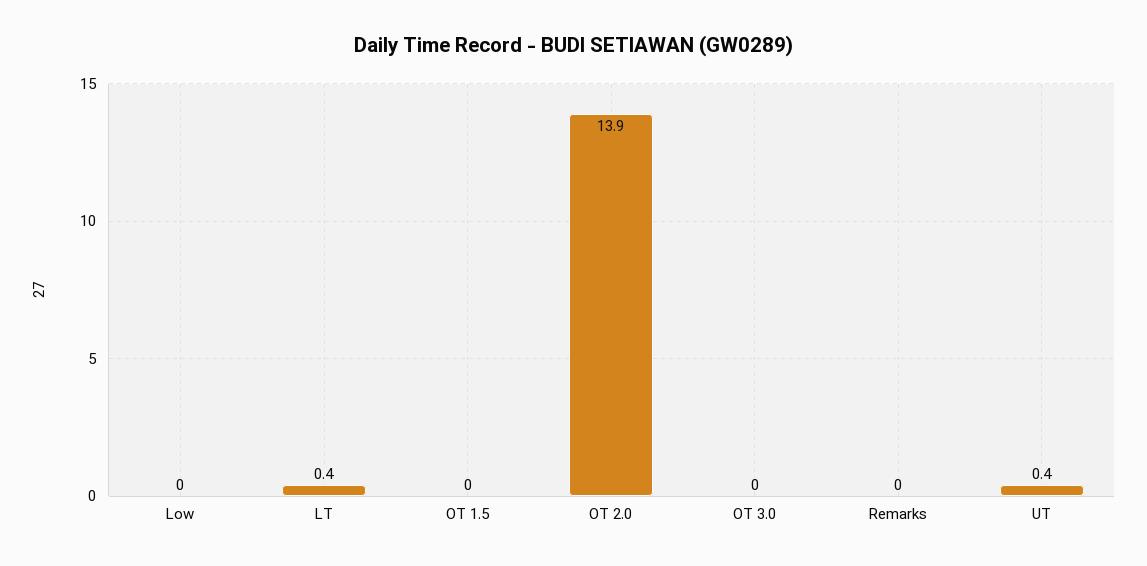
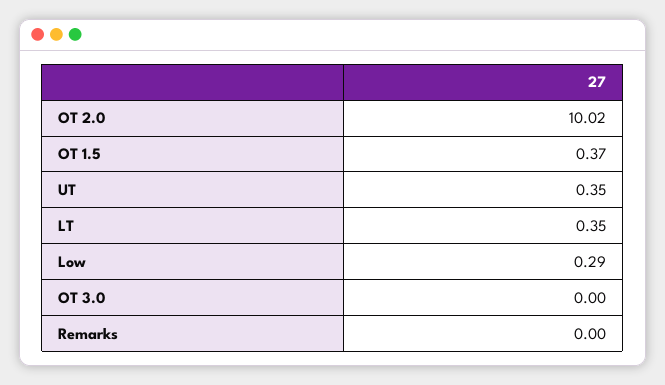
Low: 0 -> 0.29
OT 1.5: 0 -> 0.37
OT 2.0: 13.9 -> 10.02

